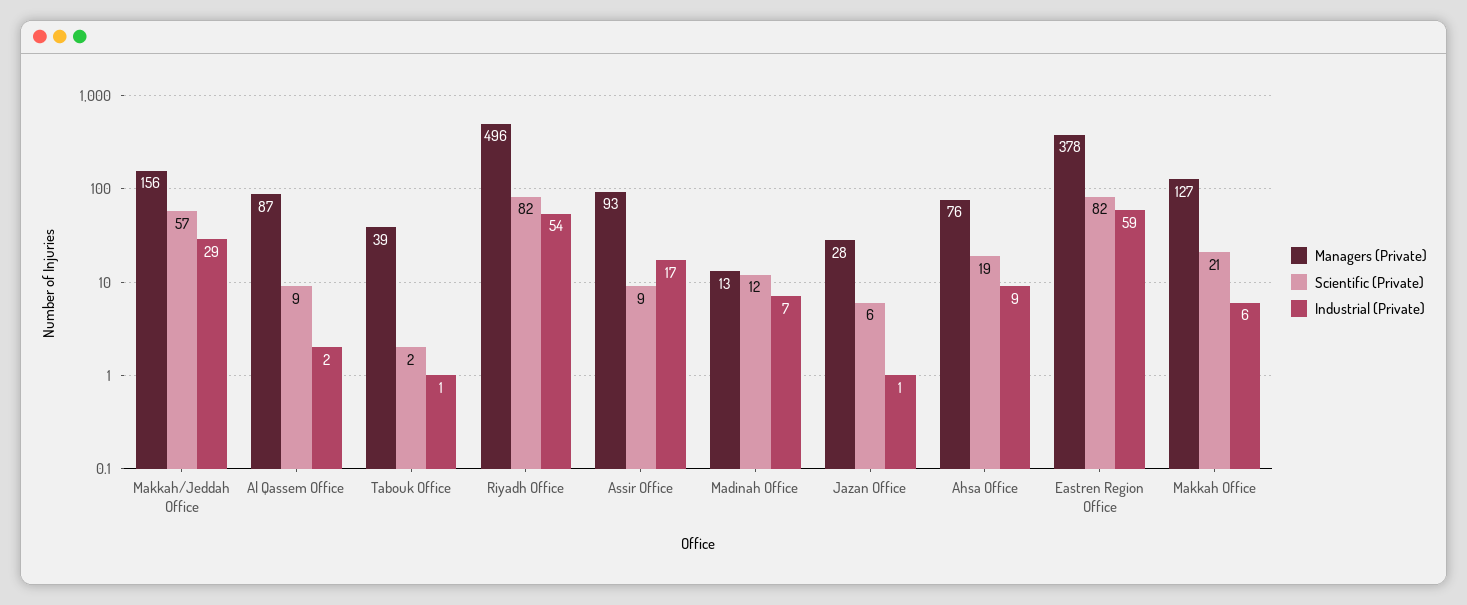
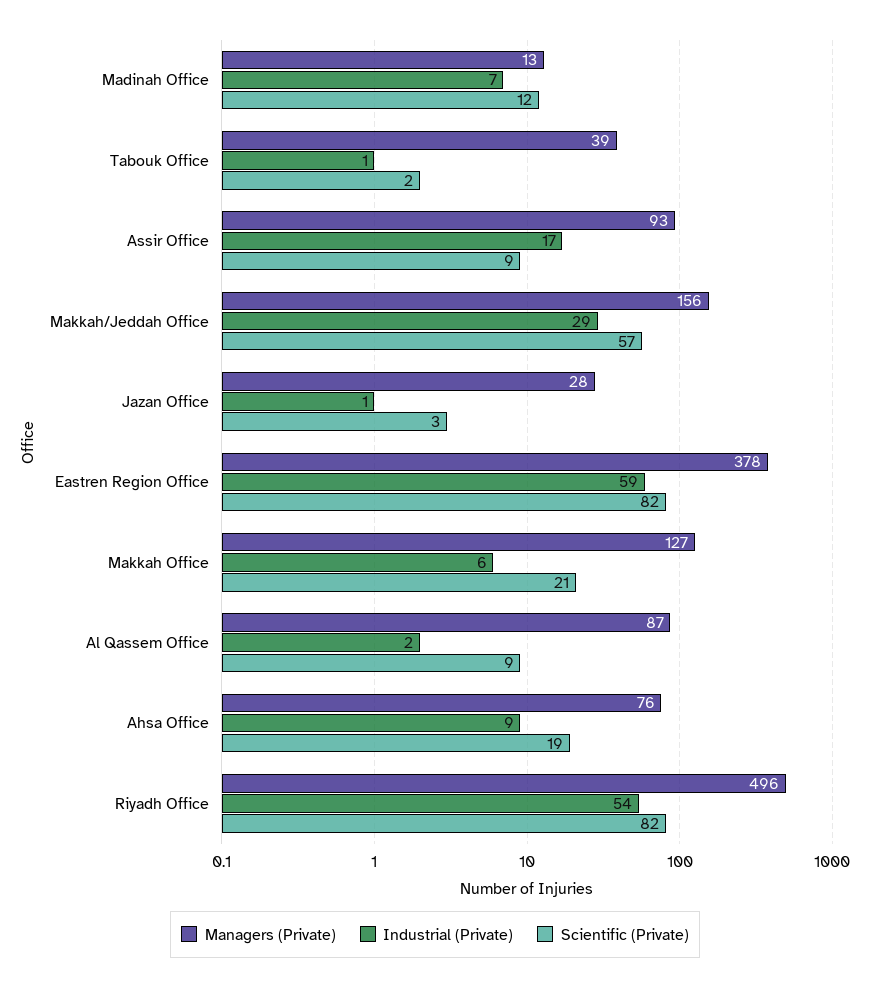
Scientific (Private), Jazan Office: 6 -> 3

